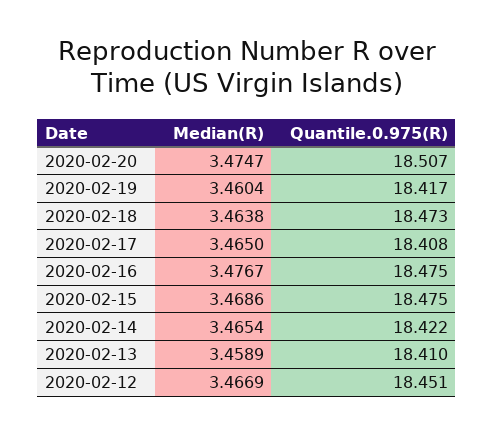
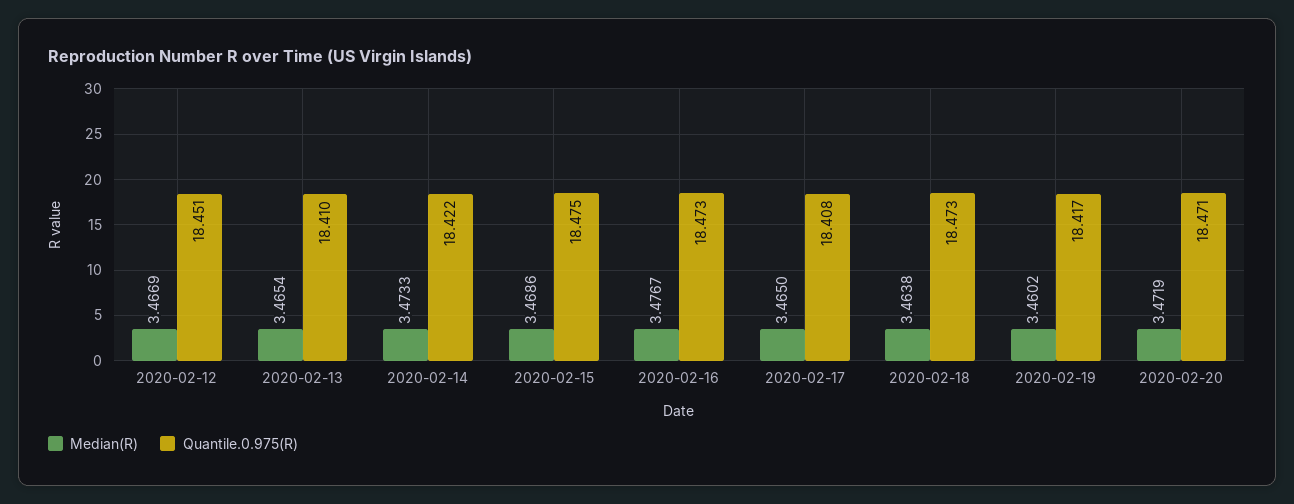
Median(R), 2020-02-20: 3.4747 -> 3.4719
Quantile.0.975(R), 2020-02-20: 18.507 -> 18.471
Median(R), 2020-02-19: 3.4604 -> 3.4602
Quantile.0.975(R), 2020-02-16: 18.475 -> 18.473
Median(R), 2020-02-14: 3.4654 -> 3.4733
Median(R), 2020-02-13: 3.4589 -> 3.4654

